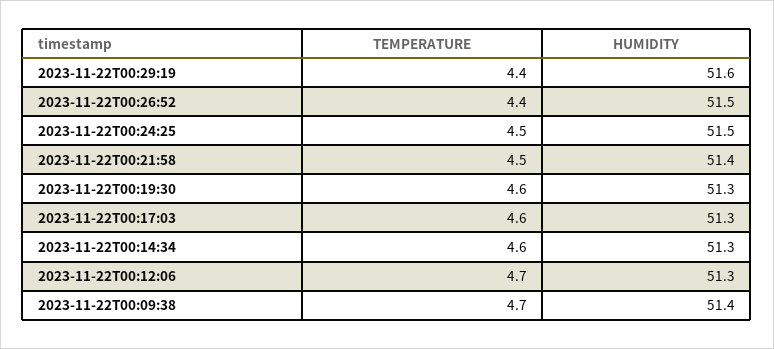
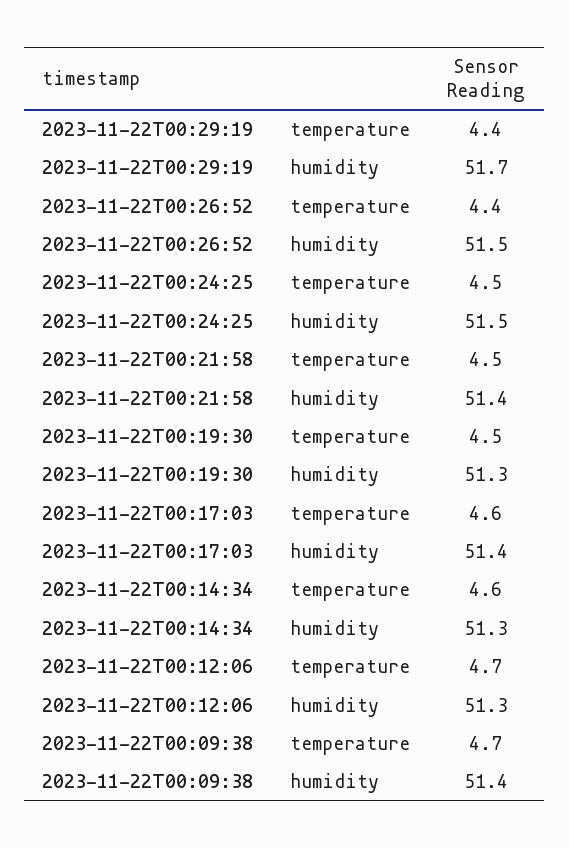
HUMIDITY, 2023-11-22T00:29:19: 51.6 -> 51.7
TEMPERATURE, 2023-11-22T00:19:30: 4.6 -> 4.5
HUMIDITY, 2023-11-22T00:17:03: 51.3 -> 51.4

